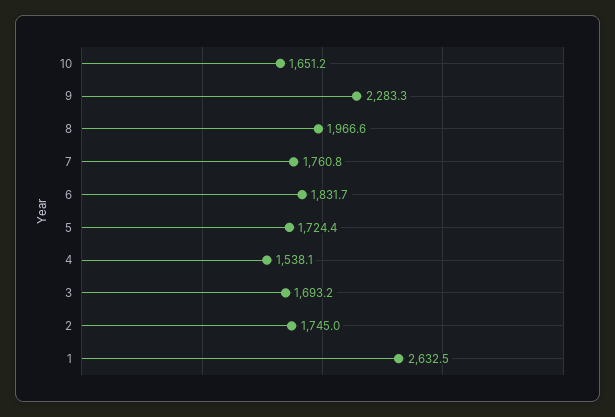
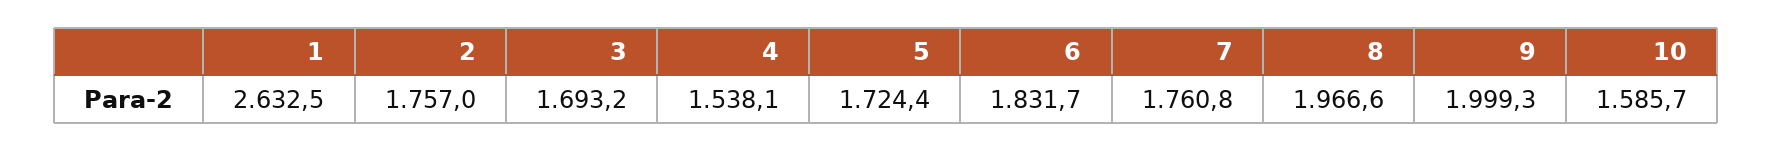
10: 1651.2 -> 1585.7
9: 2283.3 -> 1999.3
2: 1745 -> 1757

